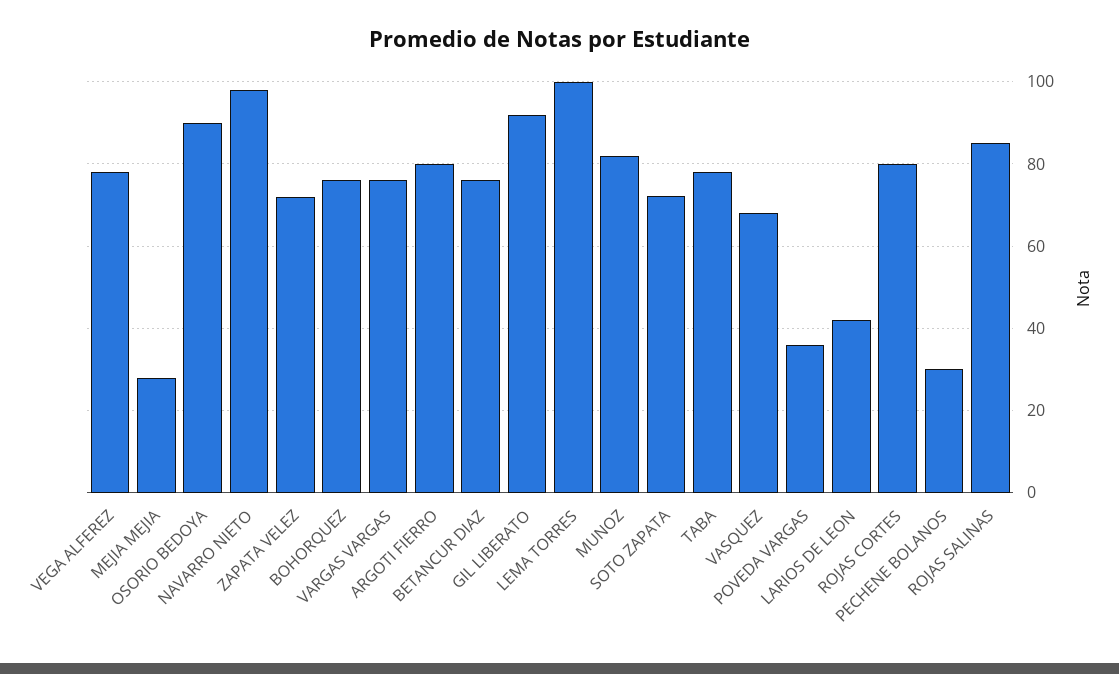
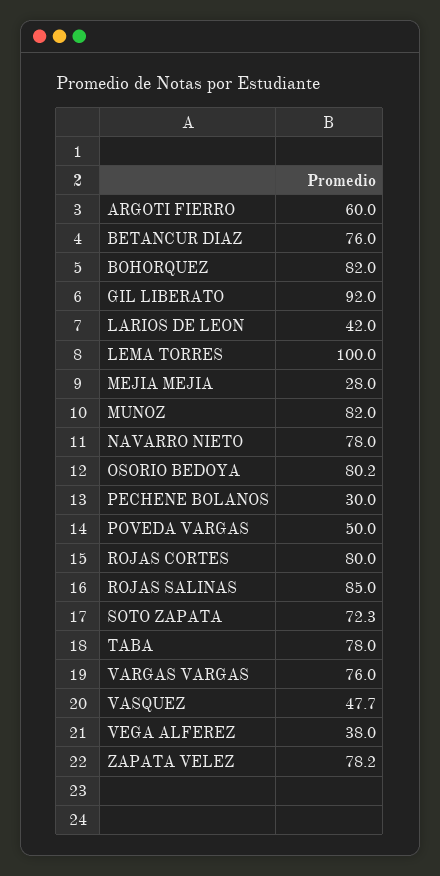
VEGA ALFEREZ: 78 -> 38
OSORIO BEDOYA: 90 -> 80.2
NAVARRO NIETO: 98 -> 78
ZAPATA VELEZ: 72 -> 78.2
BOHORQUEZ: 76 -> 82
ARGOTI FIERRO: 80 -> 60
VASQUEZ: 68 -> 47.7
POVEDA VARGAS: 36 -> 50

